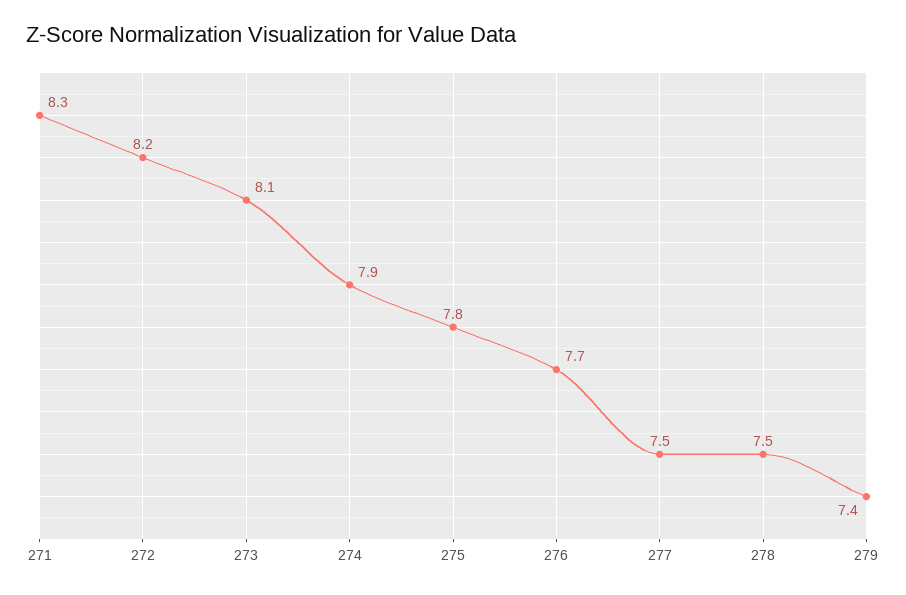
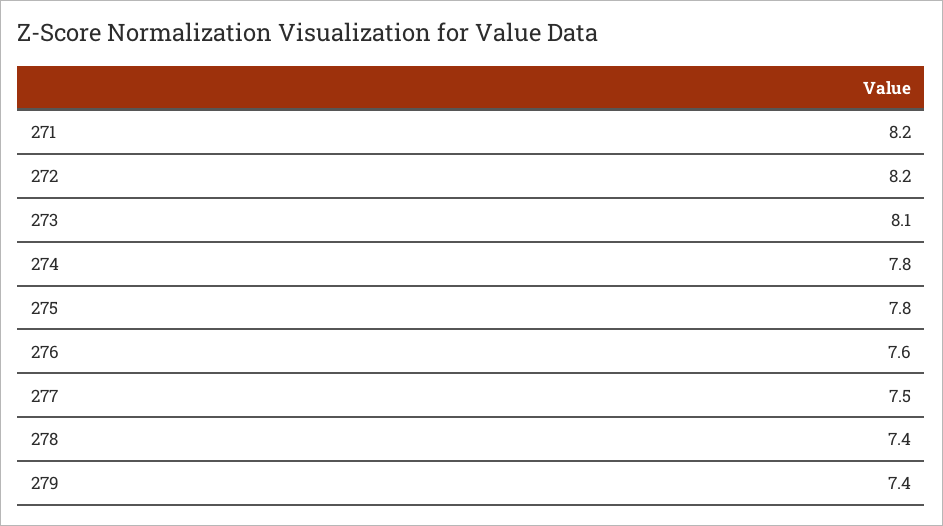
271: 8.3 -> 8.2
274: 7.9 -> 7.8
276: 7.7 -> 7.6
278: 7.5 -> 7.4

